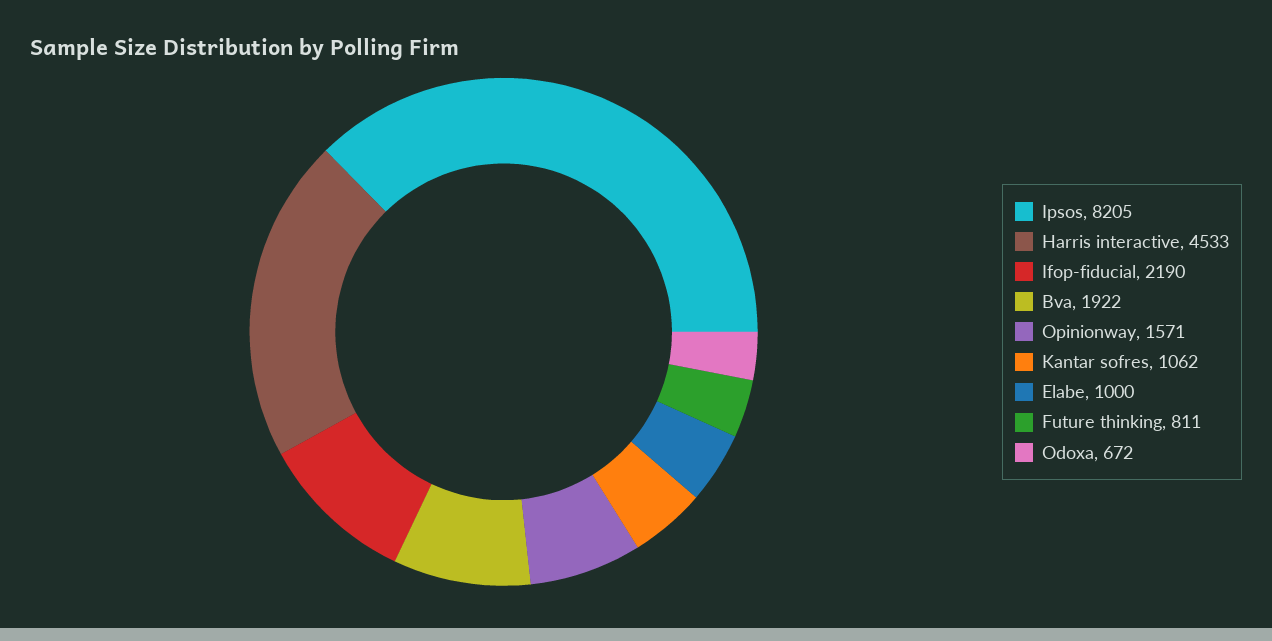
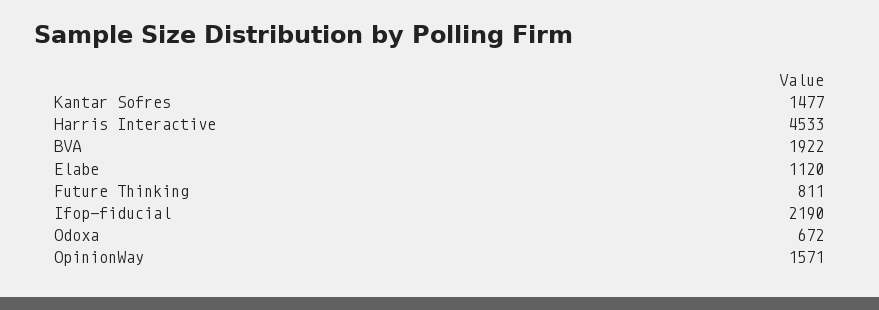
Ipsos: 8205 -> none
Kantar sofres: 1062 -> 1477
Elabe: 1000 -> 1120

